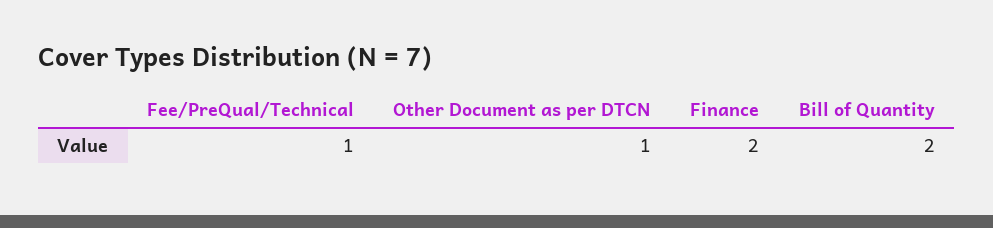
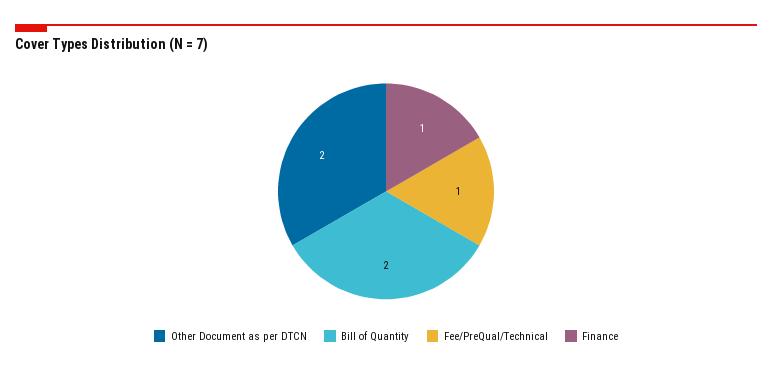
Other Document as per DTCN: 1 -> 2
Finance: 2 -> 1

